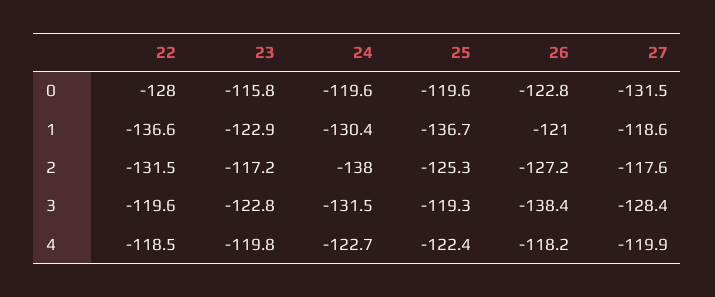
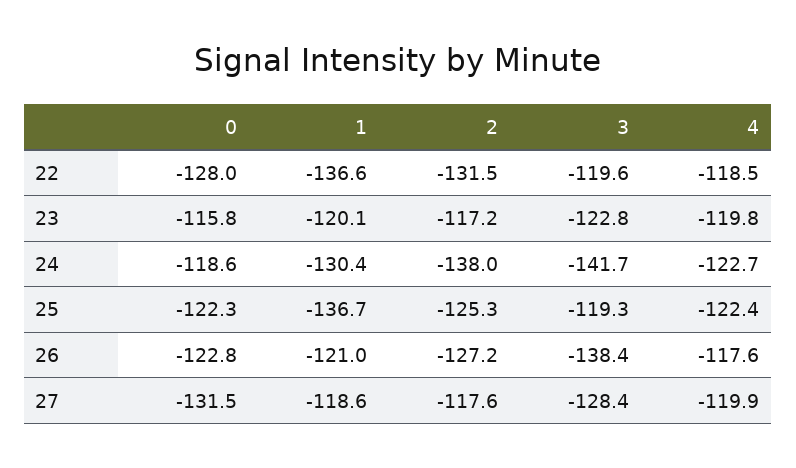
24, 0: -119.6 -> -118.6
25, 0: -119.6 -> -122.3
23, 1: -122.9 -> -120.1
24, 3: -131.5 -> -141.7
26, 4: -118.2 -> -117.6

